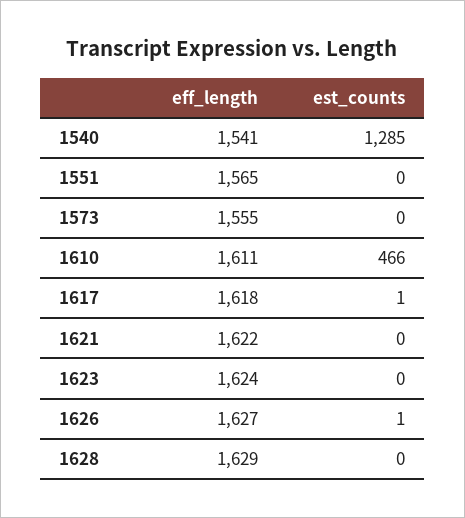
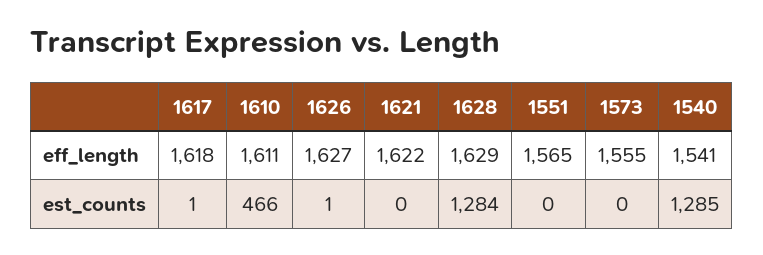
eff_length, 1623: 1624 -> none
est_counts, 1623: 0 -> none
est_counts, 1628: 0 -> 1284

